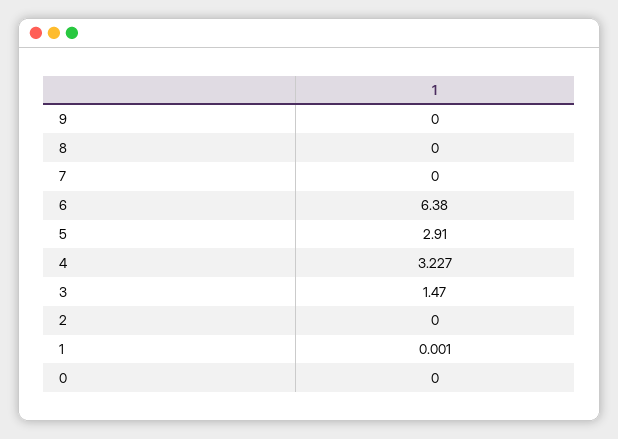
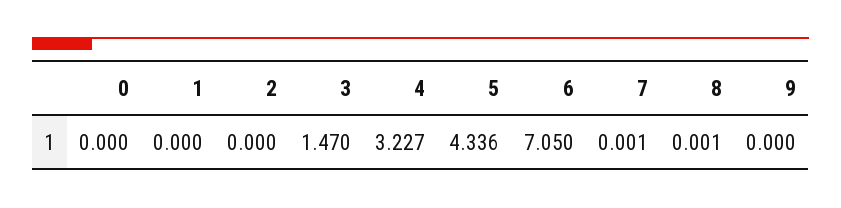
8: 0 -> 0.001
7: 0 -> 0.001
6: 6.38 -> 7.05
5: 2.91 -> 4.336
1: 0.001 -> 0

